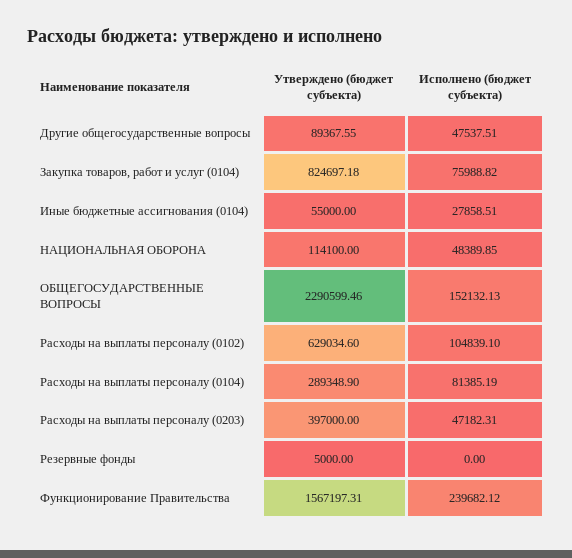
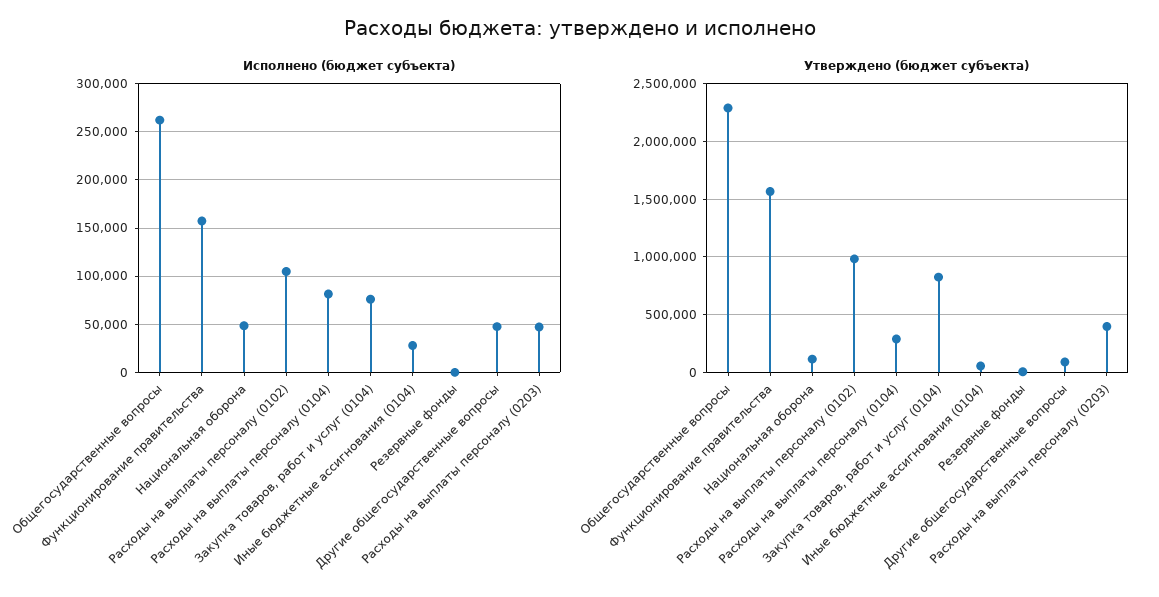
Исполнено (бюджет субъекта), ОБЩЕГОСУДАРСТВЕННЫЕ ВОПРОСЫ: 152132.13 -> 260000
Утверждено (бюджет субъекта), Расходы на выплаты персоналу (0102): 629034.6 -> 1000000
Исполнено (бюджет субъекта), Функционирование Правительства: 239682.12 -> 160000

